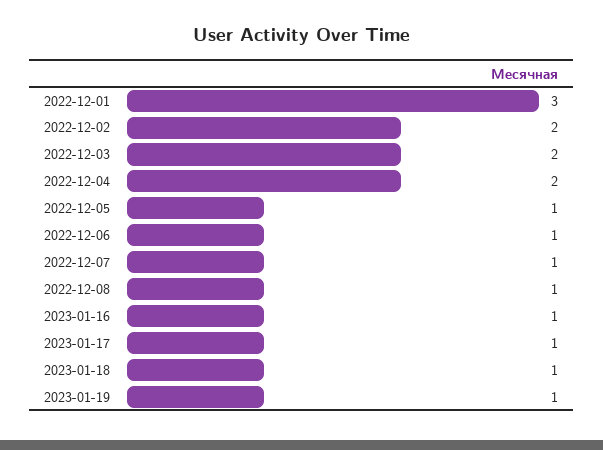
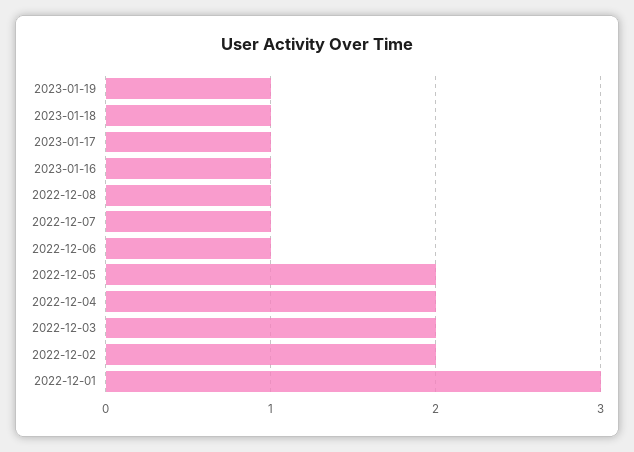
2022-12-05: 1 -> 2

